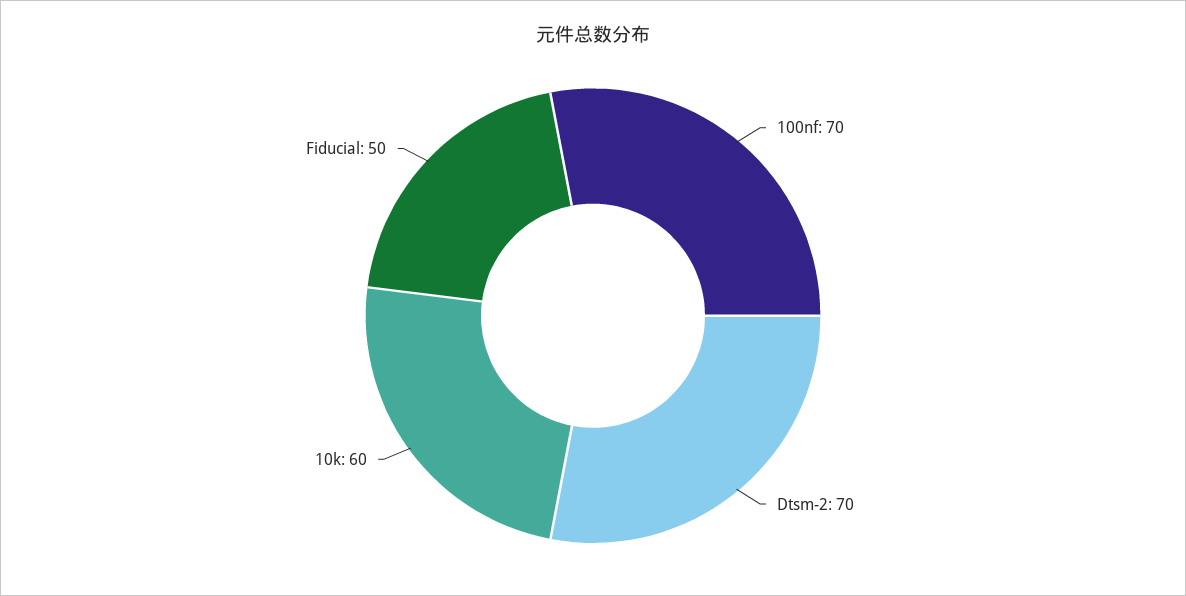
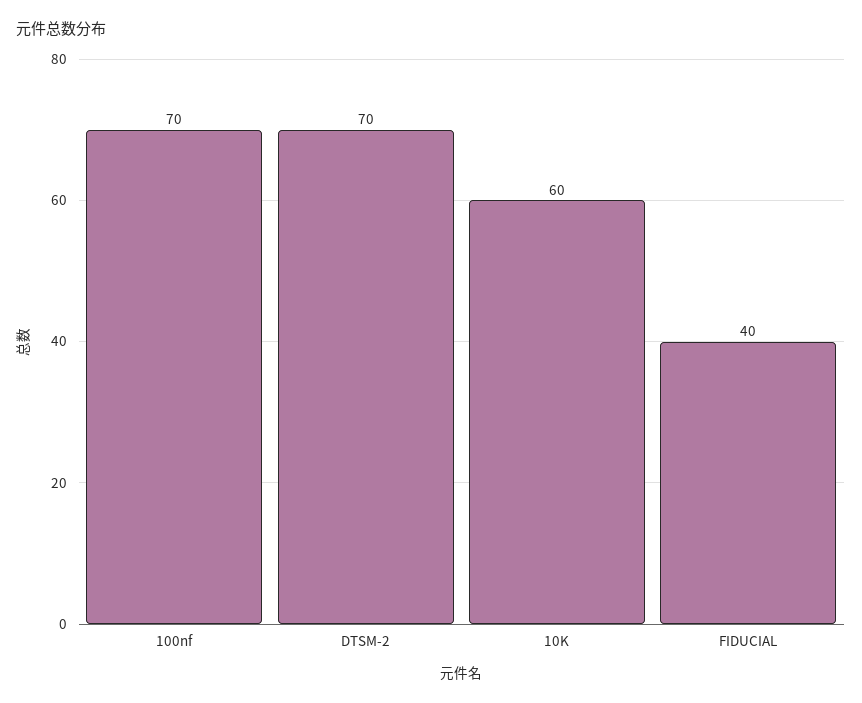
Fiducial: 50 -> 40

